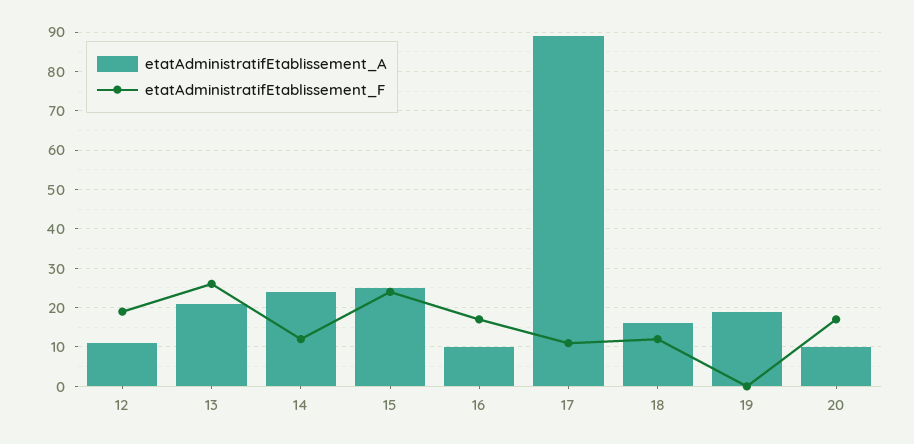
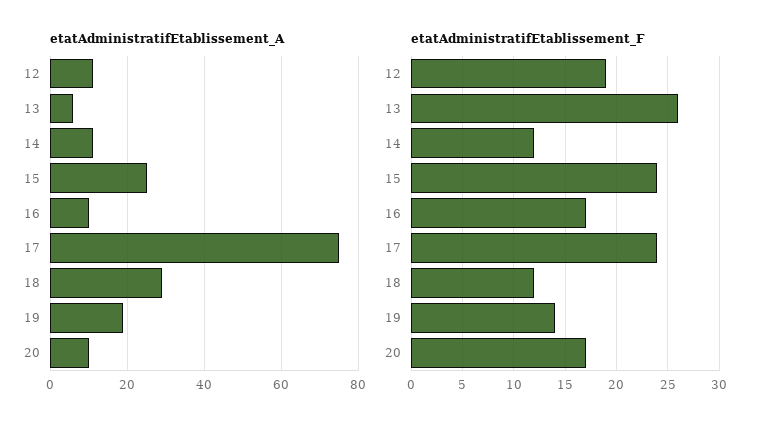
etatAdministratifEtablissement_A, 13: 20 -> 5
etatAdministratifEtablissement_A, 14: 25 -> 10
etatAdministratifEtablissement_A, 17: 90 -> 75
etatAdministratifEtablissement_F, 17: 10 -> 24
etatAdministratifEtablissement_A, 18: 15 -> 30
etatAdministratifEtablissement_F, 19: 0 -> 14

